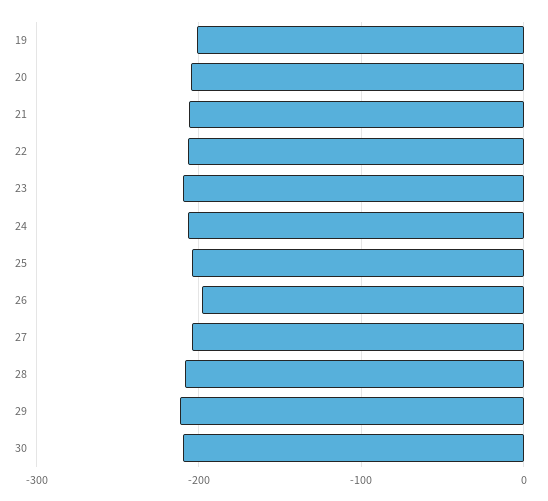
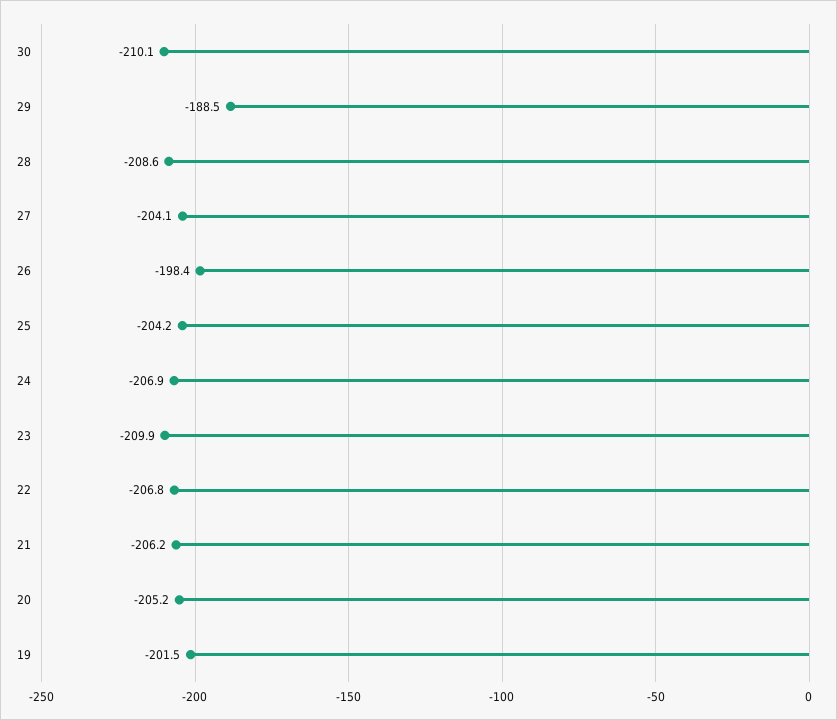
29: -210 -> -188.5

